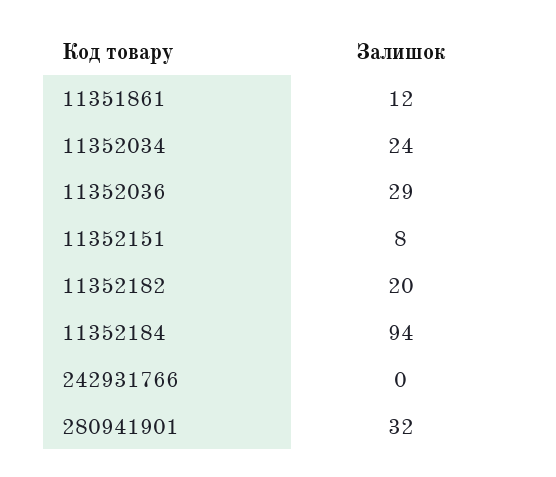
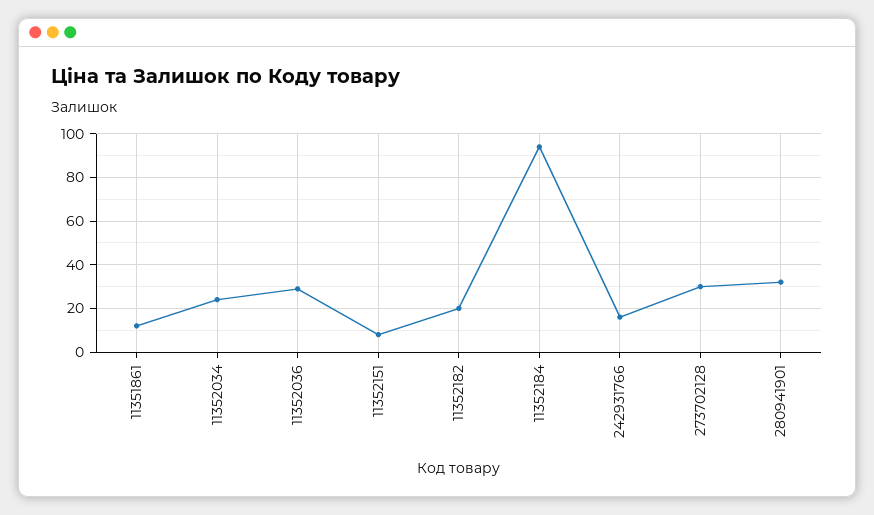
242931766: 0 -> 15
273702128: none -> 30

